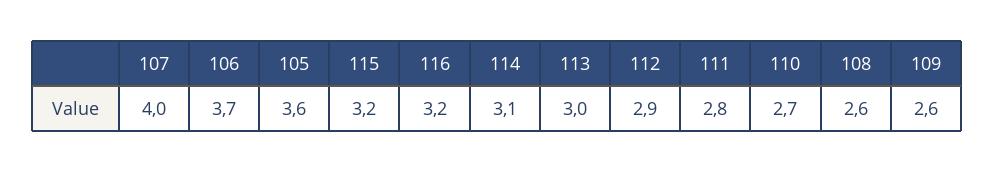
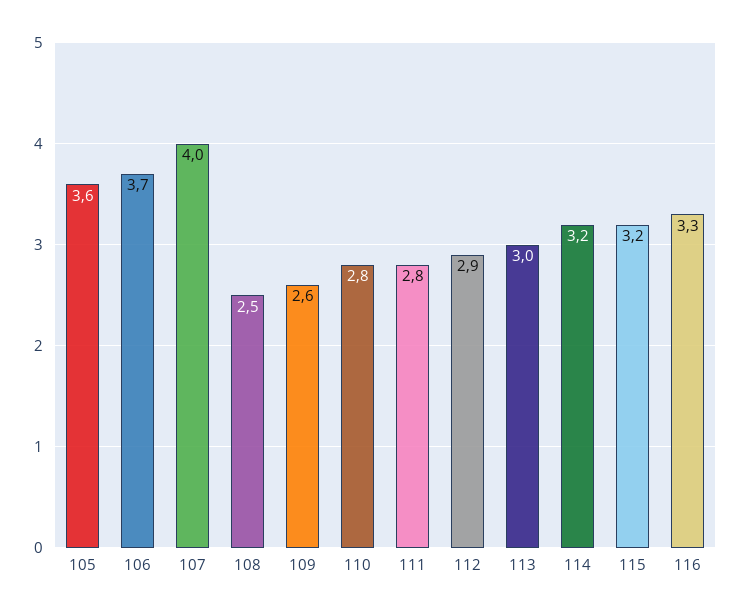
116: 3.2 -> 3.3
114: 3.1 -> 3.2
110: 2.7 -> 2.8
108: 2.6 -> 2.5

